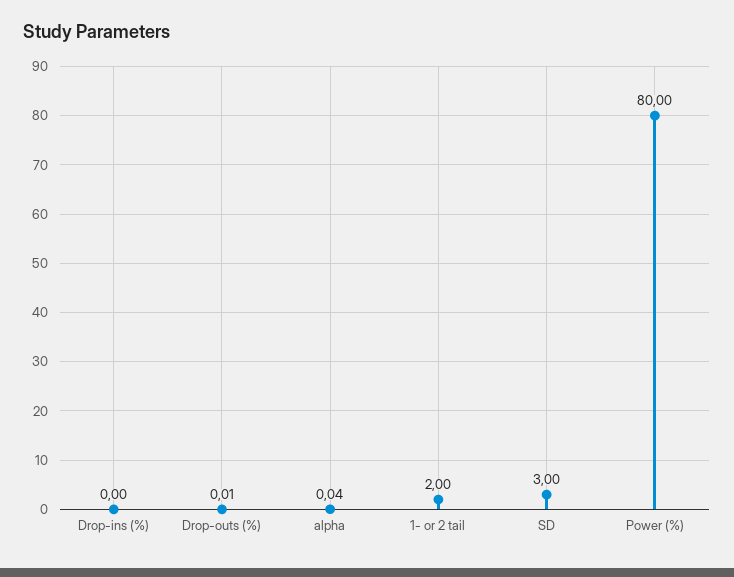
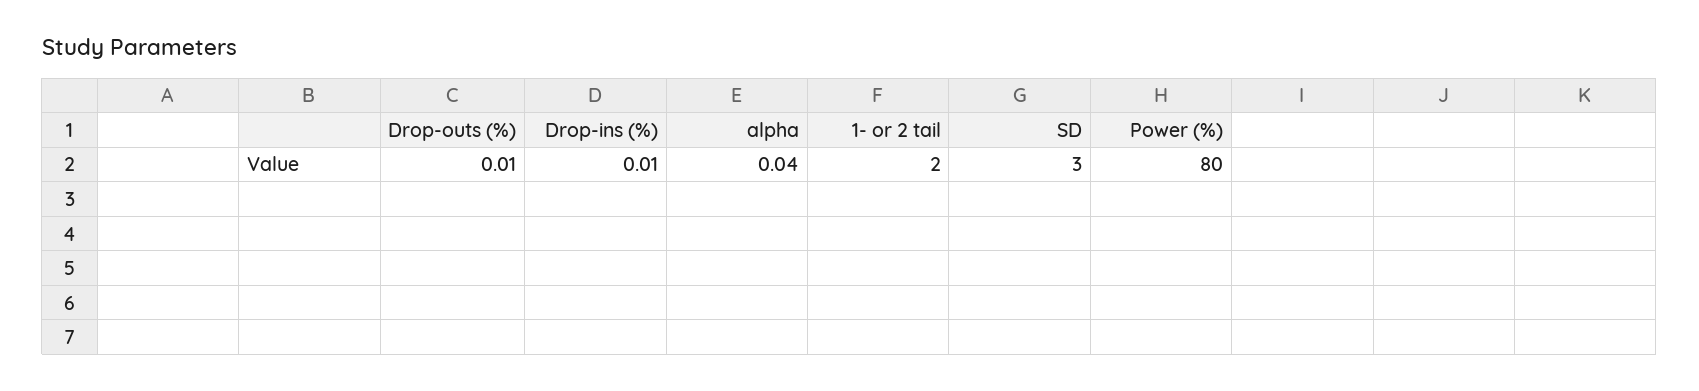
Drop-ins (%): 0 -> 0.01

